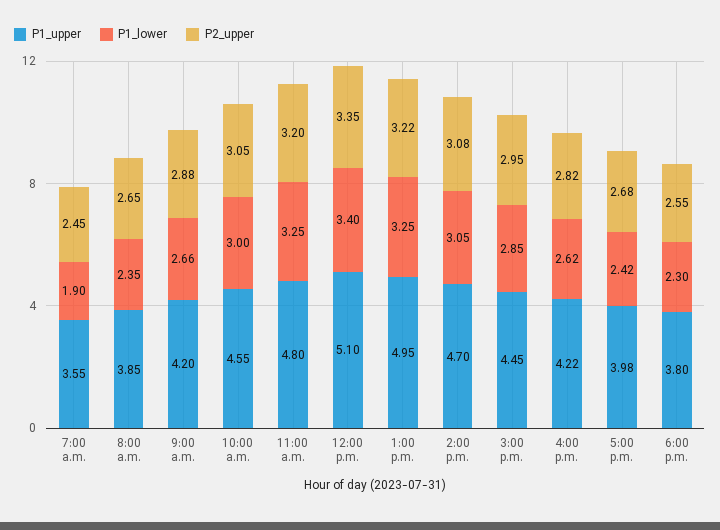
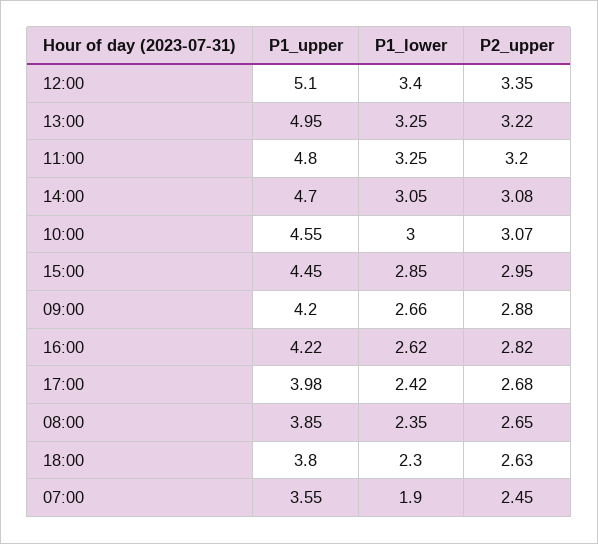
P2_upper, 10:00 a.m.: 3.05 -> 3.07
P2_upper, 6:00 p.m.: 2.55 -> 2.63

